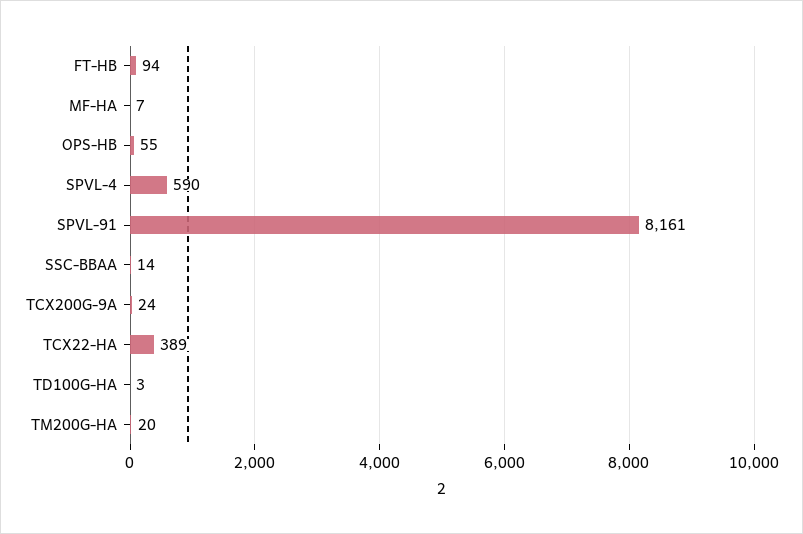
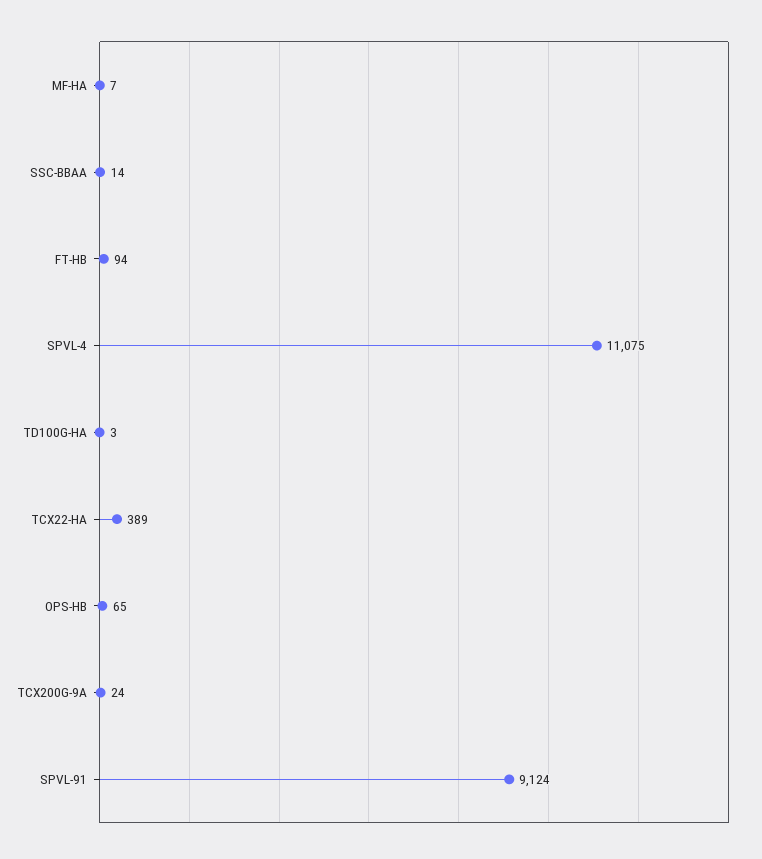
OPS-HB: 55 -> 65
SPVL-4: 590 -> 11075
SPVL-91: 8161 -> 9124
TM200G-HA: 20 -> none

